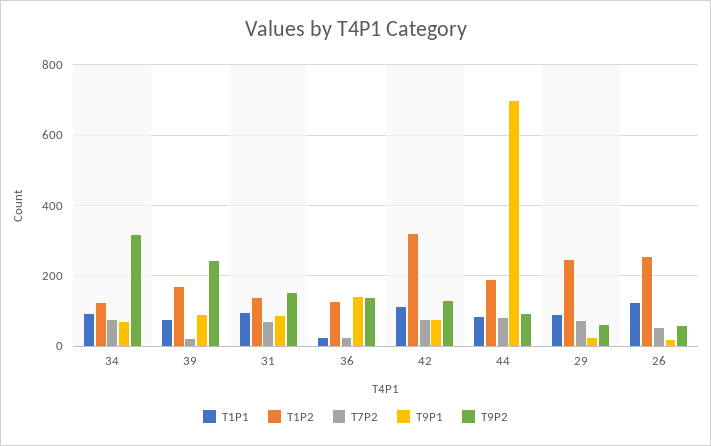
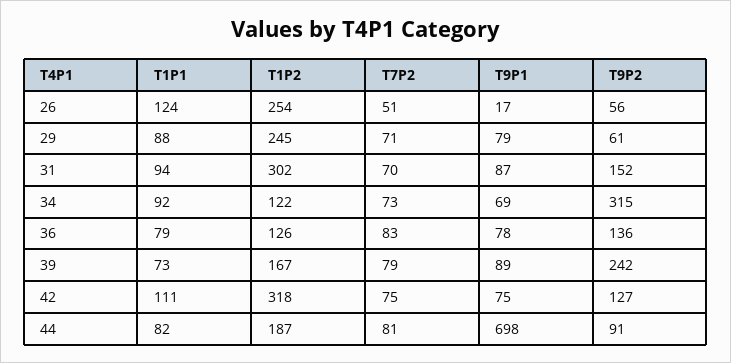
T7P2, 39: 20 -> 79
T1P2, 31: 140 -> 302
T1P1, 36: 20 -> 79
T7P2, 36: 20 -> 83
T9P1, 36: 140 -> 78
T9P1, 29: 20 -> 79

